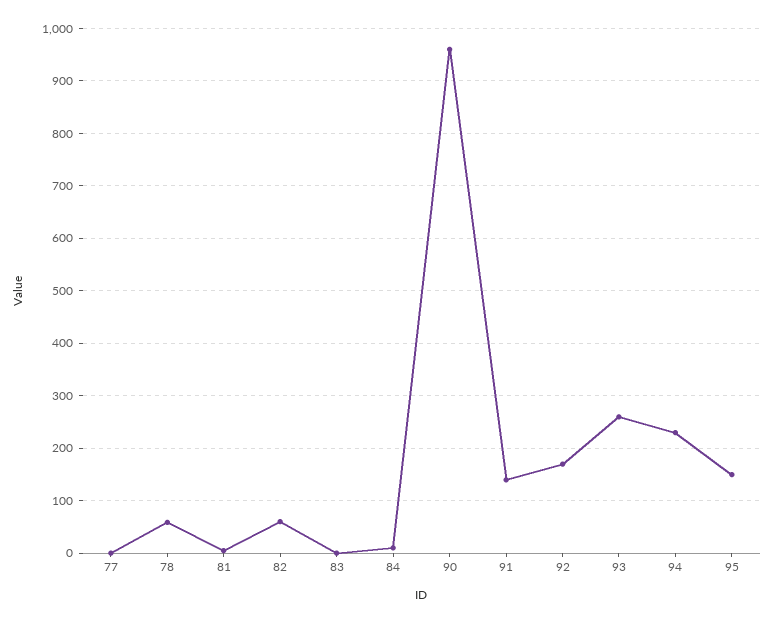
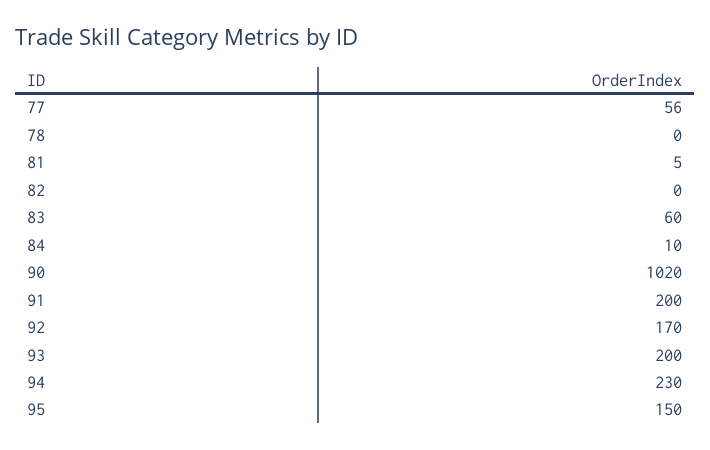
77: 0 -> 56
78: 60 -> 0
82: 60 -> 0
83: 0 -> 60
90: 960 -> 1020
91: 140 -> 200
93: 260 -> 200

